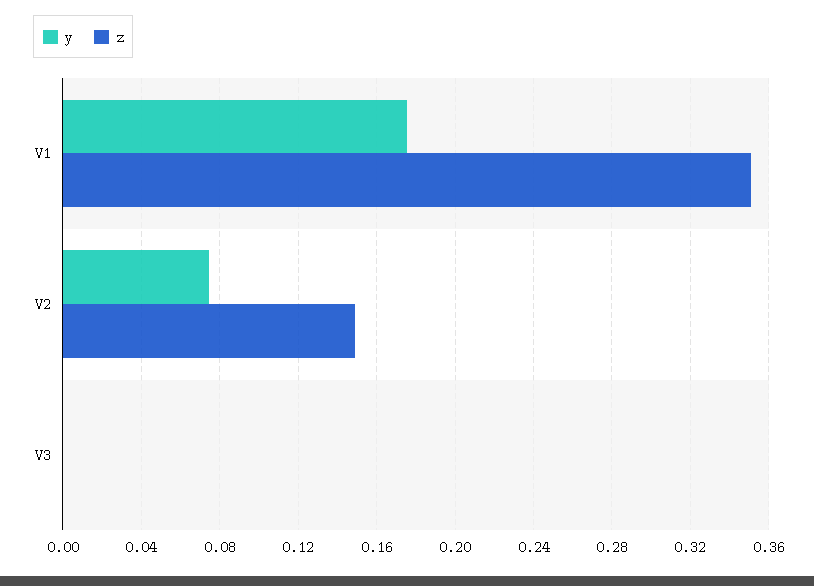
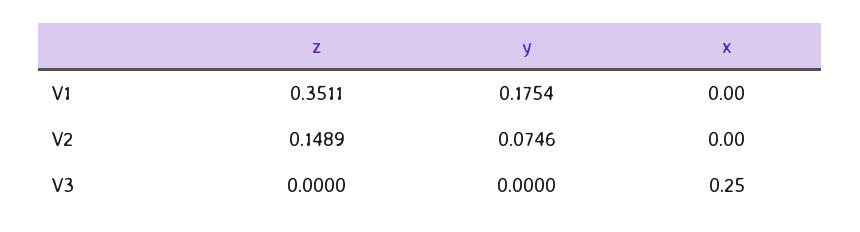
x, V1: none -> 0
x, V2: none -> 0
x, V3: none -> 0.25

